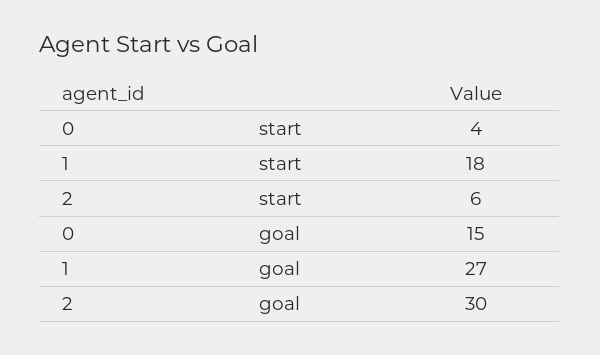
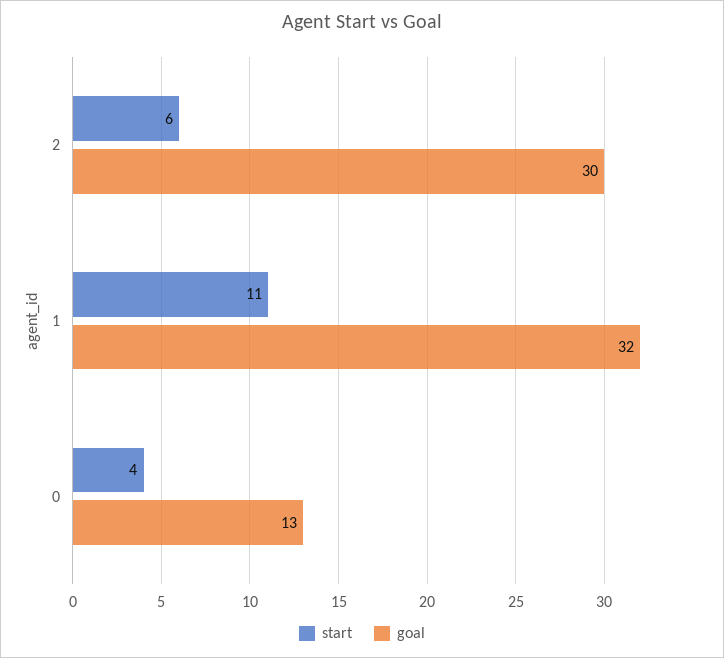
start, 1: 18 -> 11
goal, 0: 15 -> 13
goal, 1: 27 -> 32

